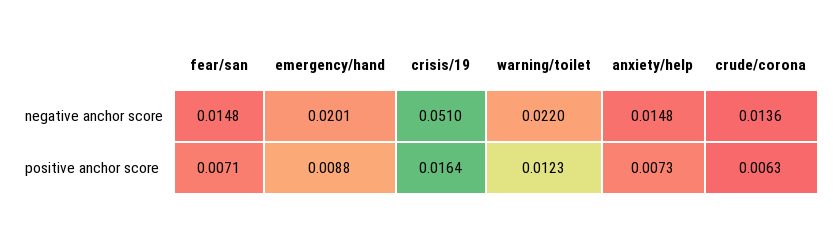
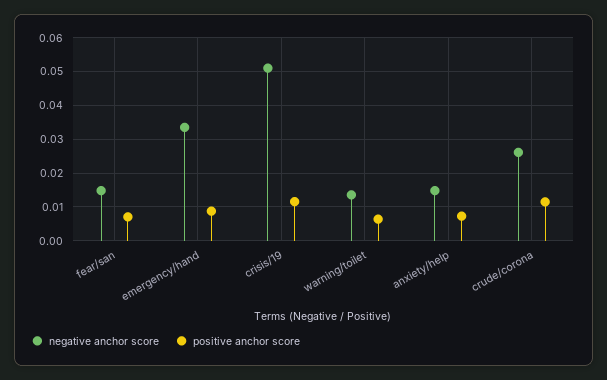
negative anchor score, emergency/hand: 0.0201 -> 0.034
negative anchor score, warning/toilet: 0.022 -> 0.014
negative anchor score, crude/corona: 0.0136 -> 0.026
positive anchor score, crisis/19: 0.0164 -> 0.012
positive anchor score, warning/toilet: 0.0123 -> 0.006
positive anchor score, crude/corona: 0.0063 -> 0.012

